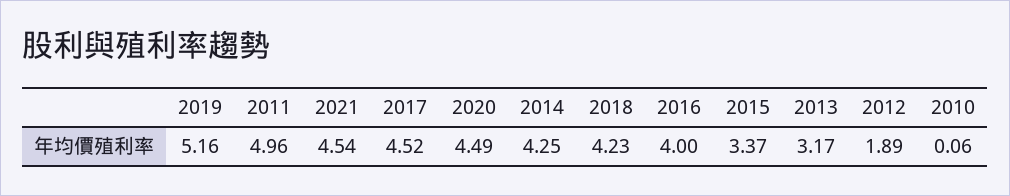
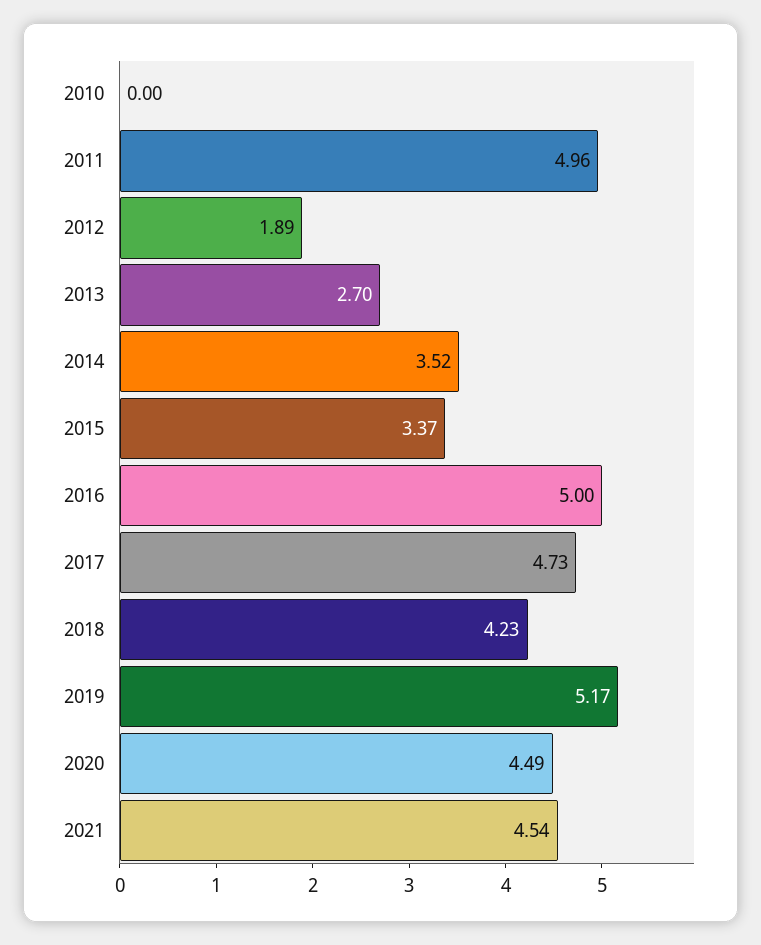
2019: 5.16 -> 5.17
2017: 4.52 -> 4.73
2014: 4.25 -> 3.52
2016: 4 -> 5
2013: 3.17 -> 2.7
2010: 0.06 -> 0

